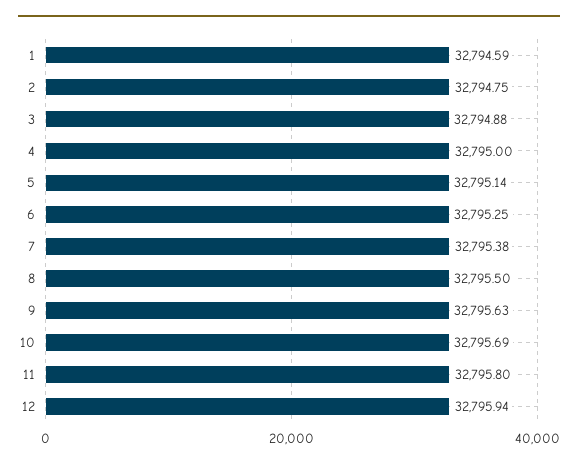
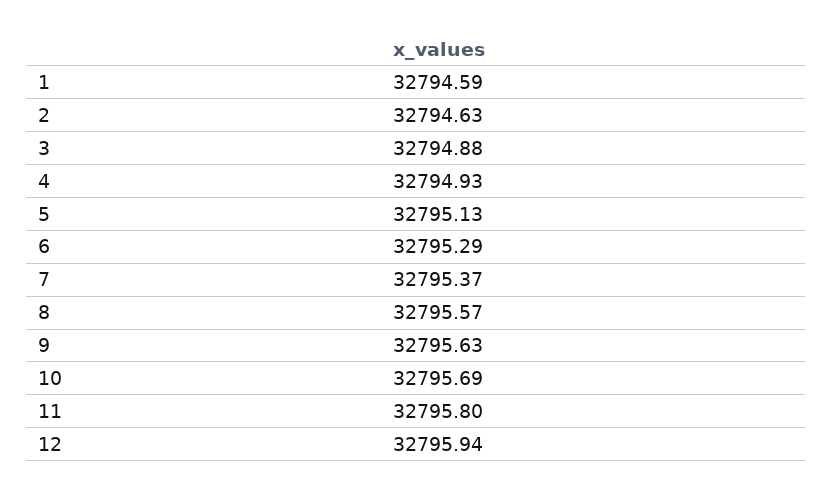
2: 32794.75 -> 32794.63
4: 32795 -> 32794.93
5: 32795.14 -> 32795.13
6: 32795.25 -> 32795.29
7: 32795.38 -> 32795.37
8: 32795.5 -> 32795.57

